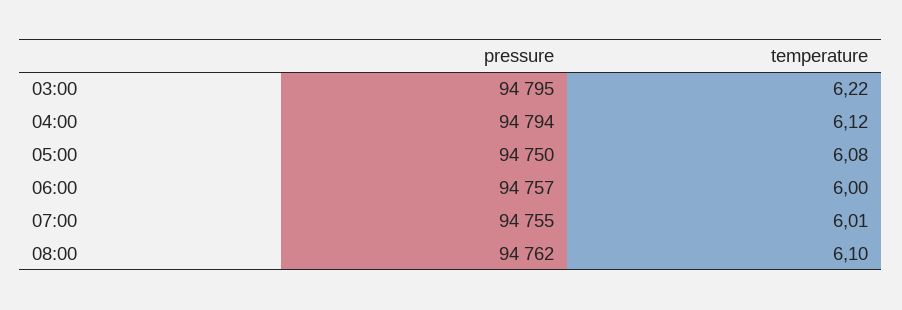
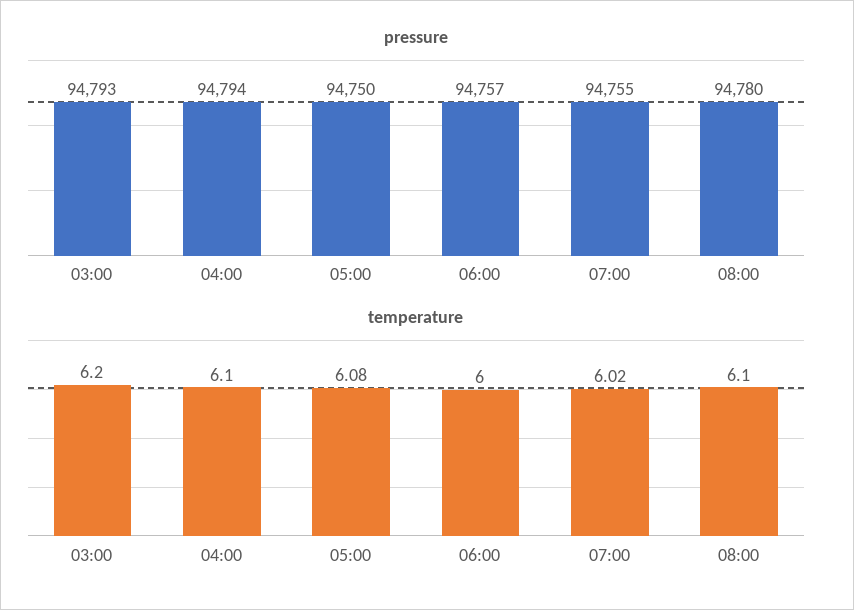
pressure, 03:00: 94795 -> 94793
temperature, 03:00: 6.22 -> 6.2
temperature, 04:00: 6.12 -> 6.1
temperature, 07:00: 6.01 -> 6.02
pressure, 08:00: 94762 -> 94780

